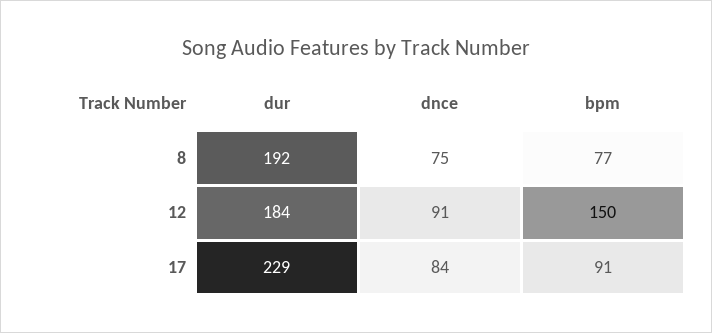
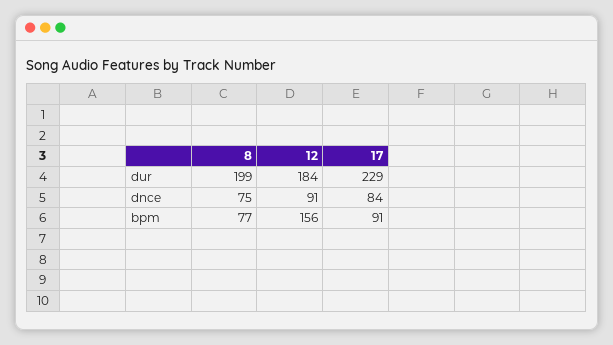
dur, 8: 192 -> 199
bpm, 12: 150 -> 156

